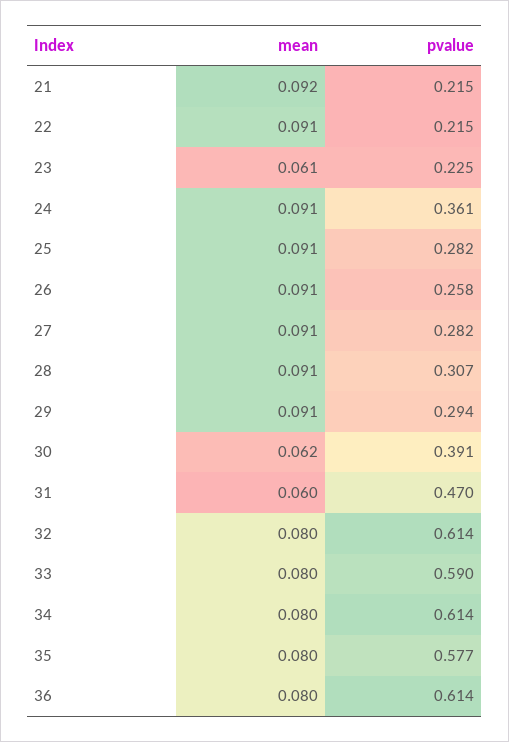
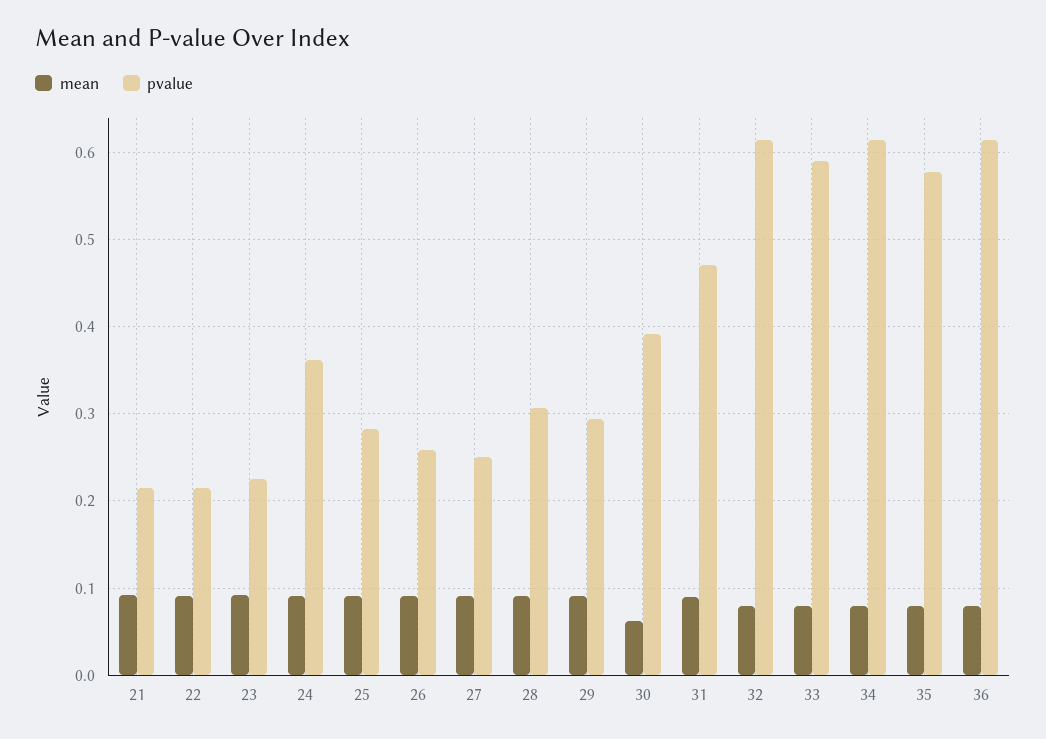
mean, 23: 0.061 -> 0.09
pvalue, 27: 0.282 -> 0.25
mean, 31: 0.06 -> 0.09

